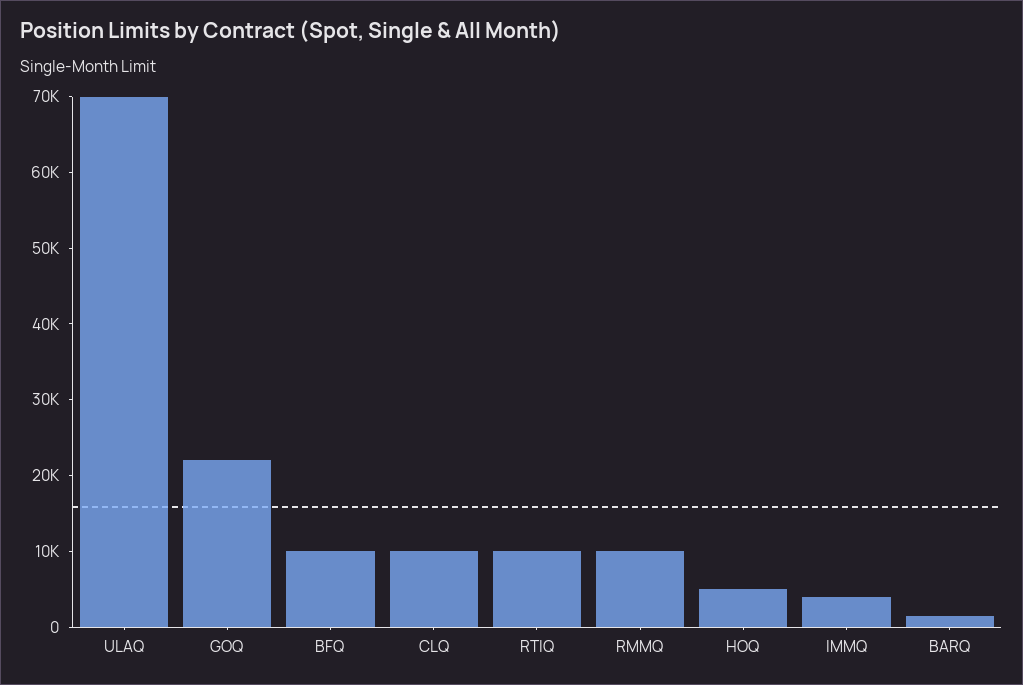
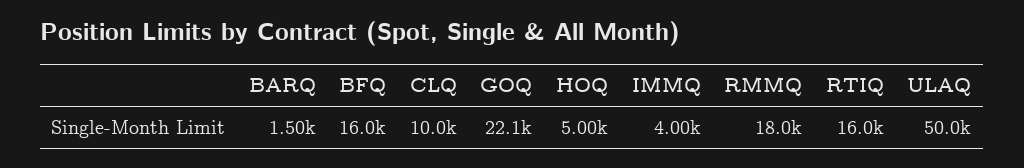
ULAQ: 70000 -> 50000
BFQ: 10000 -> 16000
RTIQ: 10000 -> 16000
RMMQ: 10000 -> 18000

